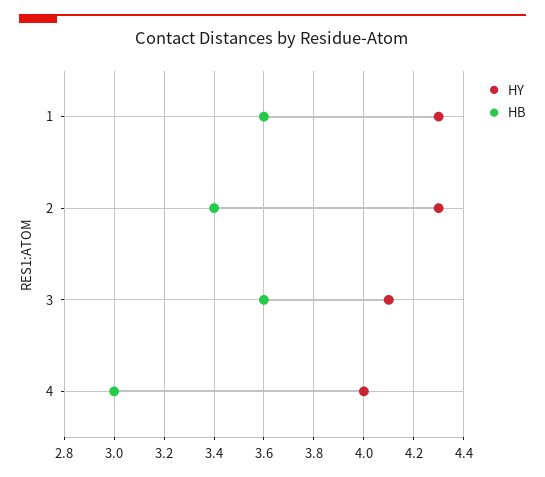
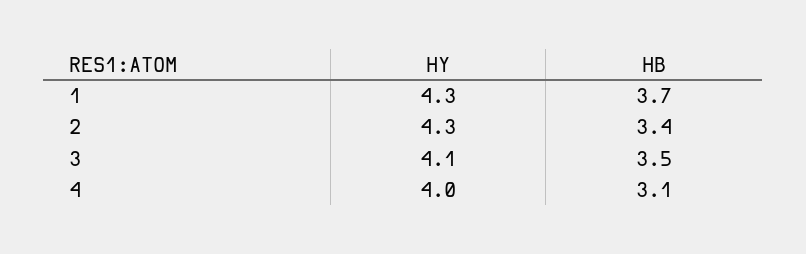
HB, 1: 3.6 -> 3.7
HB, 3: 3.6 -> 3.5
HB, 4: 3 -> 3.1

